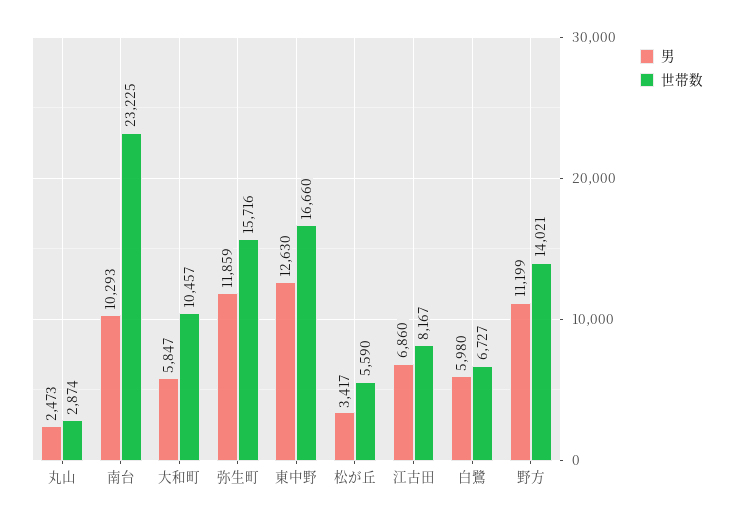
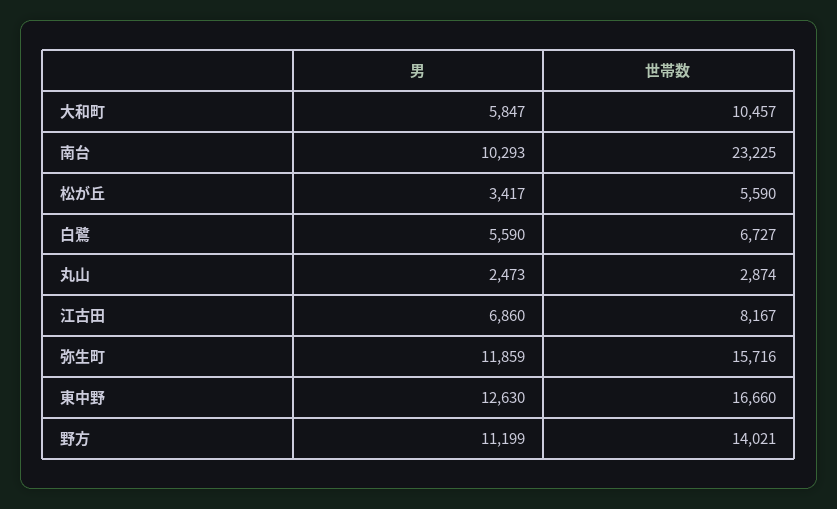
男, 白鷺: 5980 -> 5590

